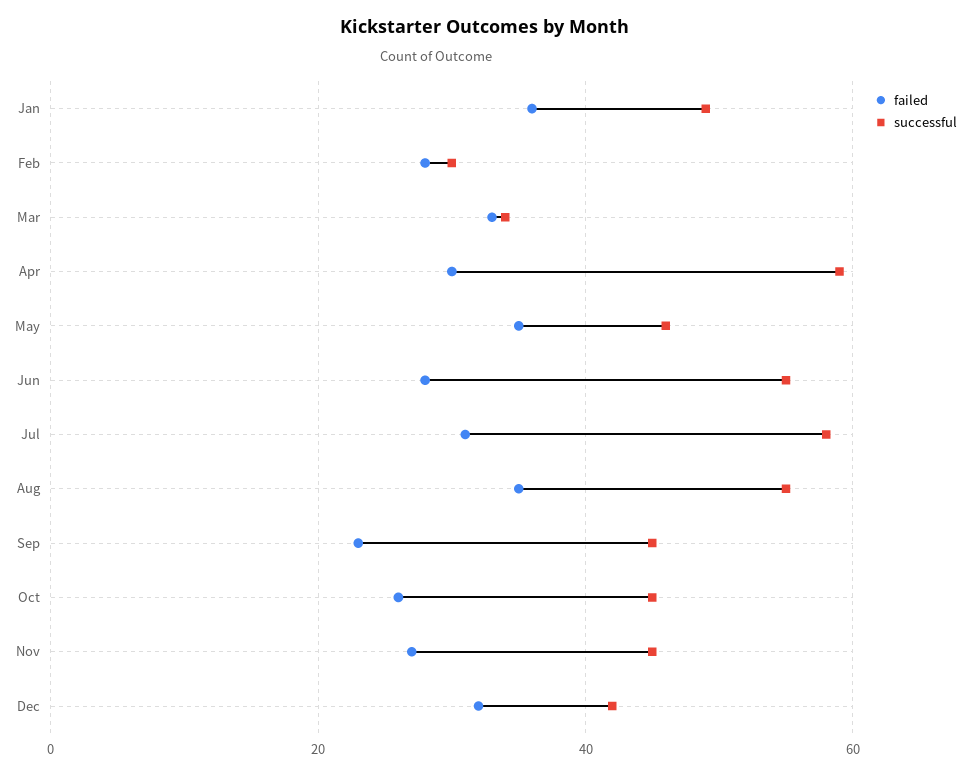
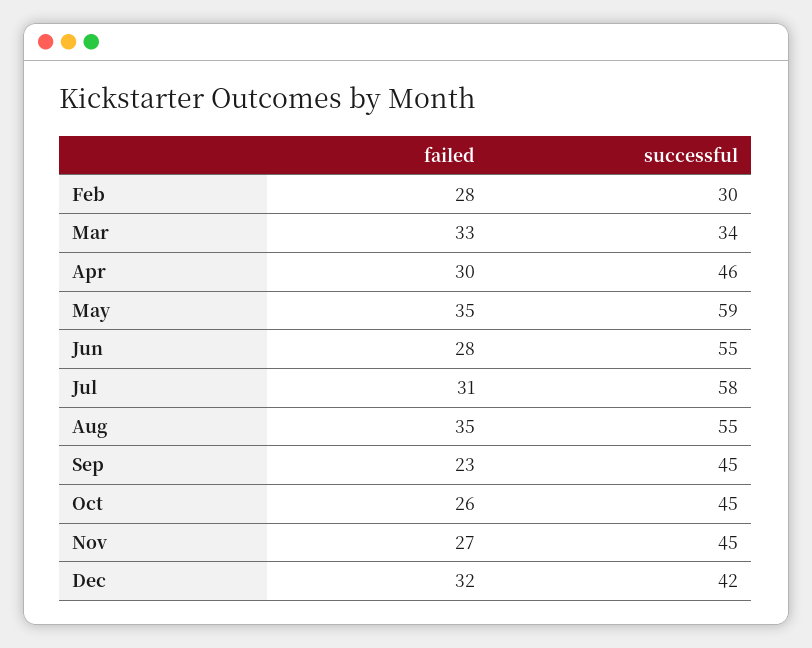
failed, Jan: 35 -> none
successful, Jan: 50 -> none
successful, Apr: 60 -> 46
successful, May: 45 -> 59

